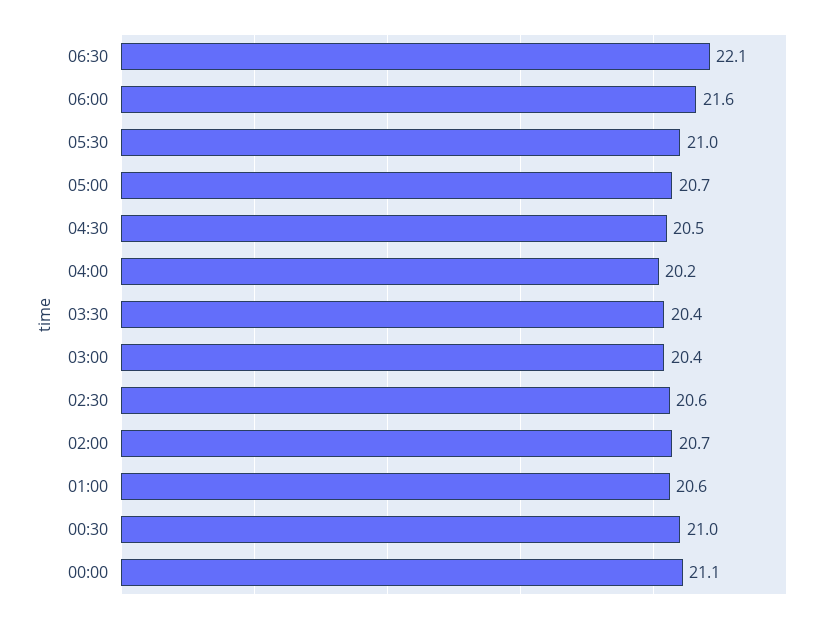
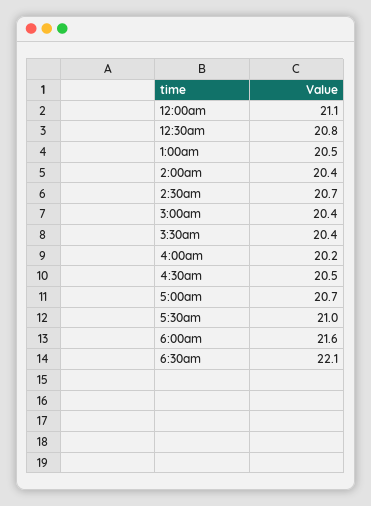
02:30: 20.6 -> 20.7
02:00: 20.7 -> 20.4
01:00: 20.6 -> 20.5
00:30: 21 -> 20.8

